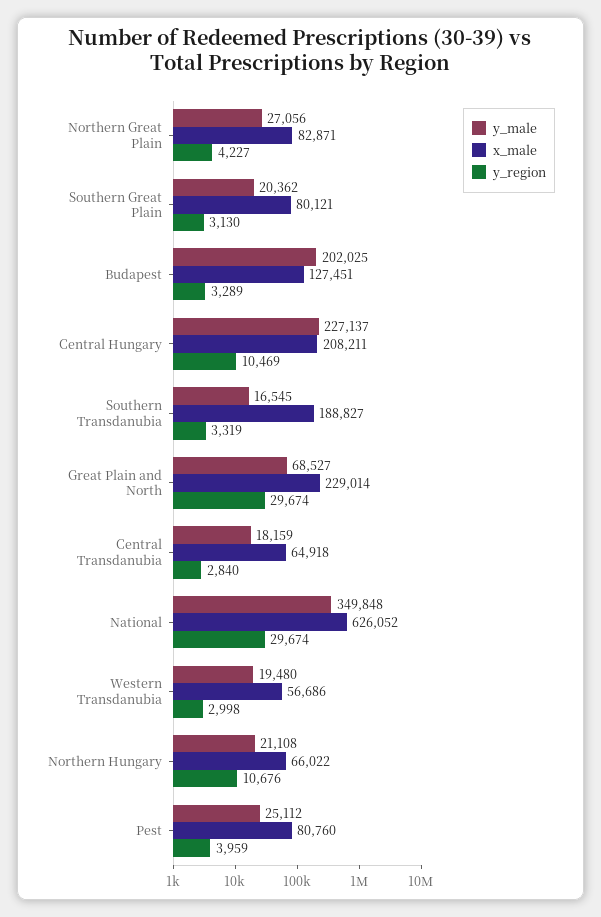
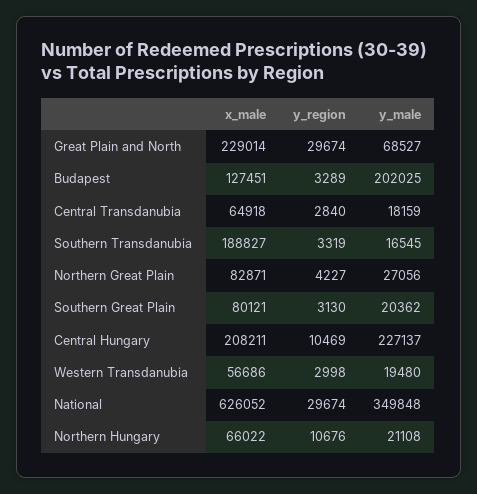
y_male, Pest: 25112 -> none
x_male, Pest: 80760 -> none
y_region, Pest: 3959 -> none

